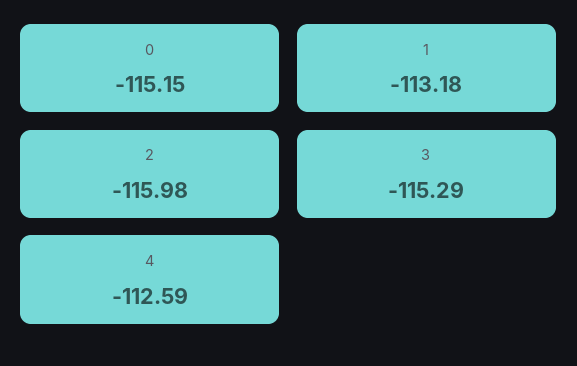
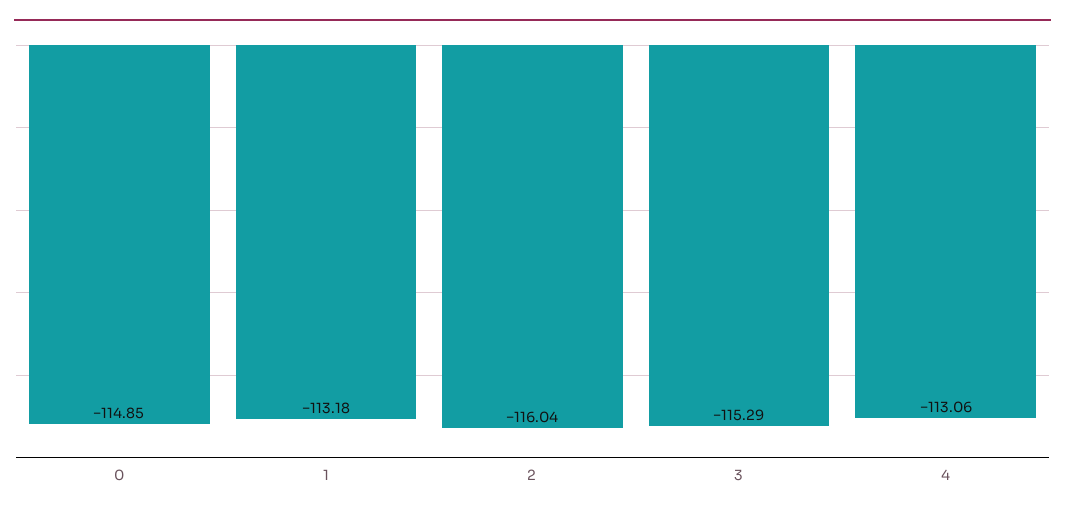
0: -115.15 -> -114.85
2: -115.98 -> -116.04
4: -112.59 -> -113.06

